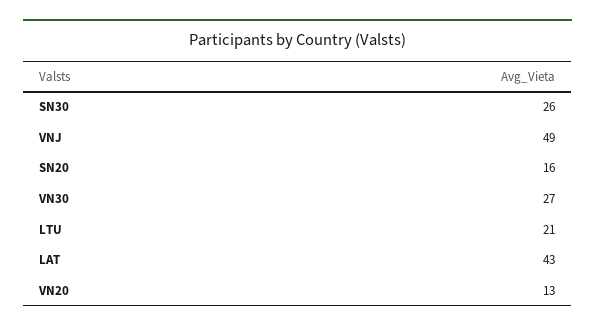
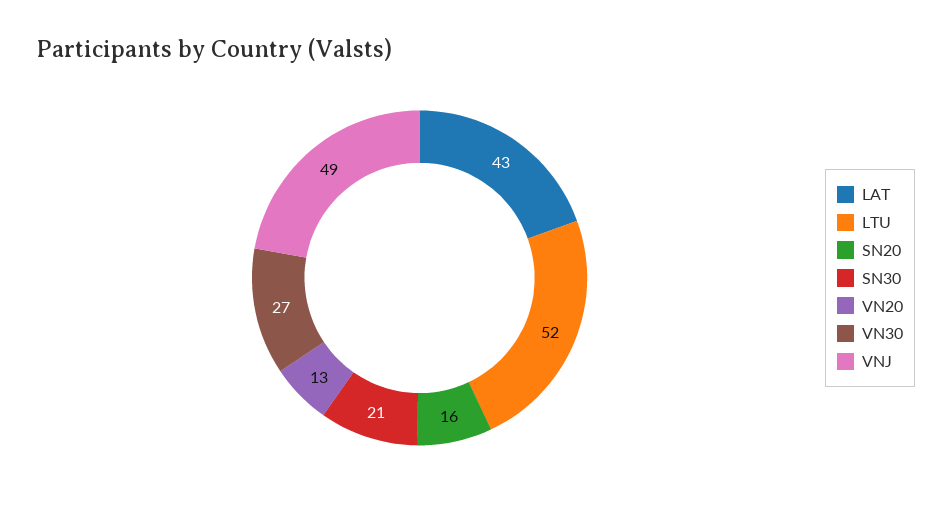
SN30: 26 -> 21
LTU: 21 -> 52

